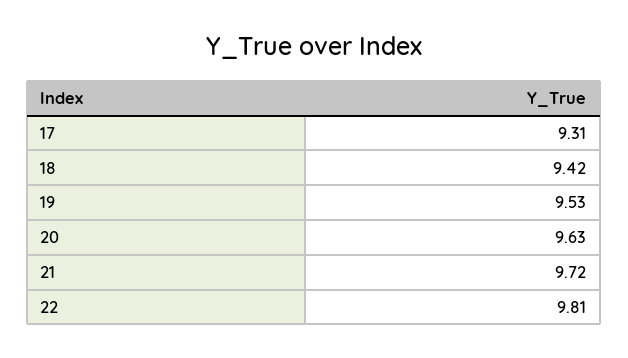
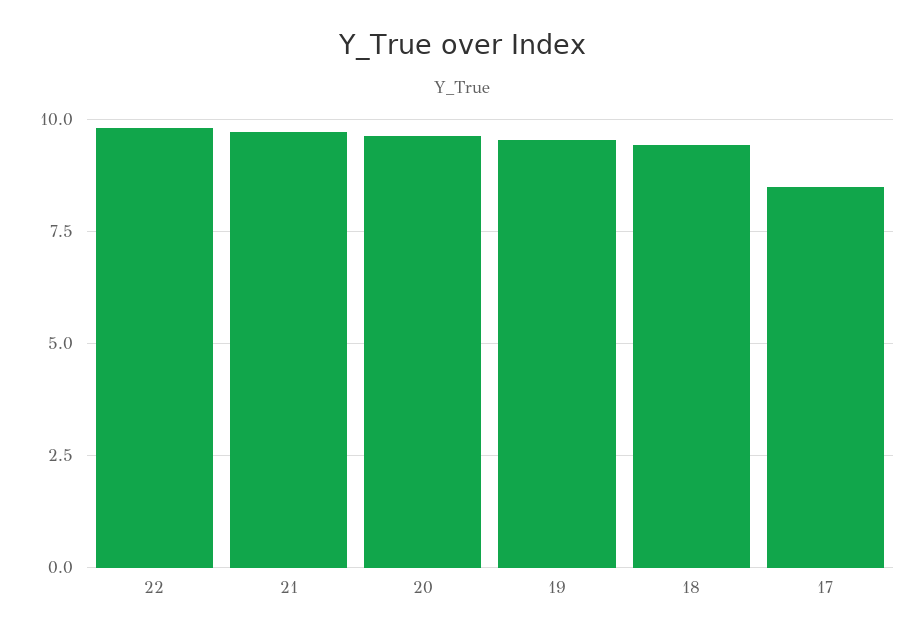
17: 9.31 -> 8.5

